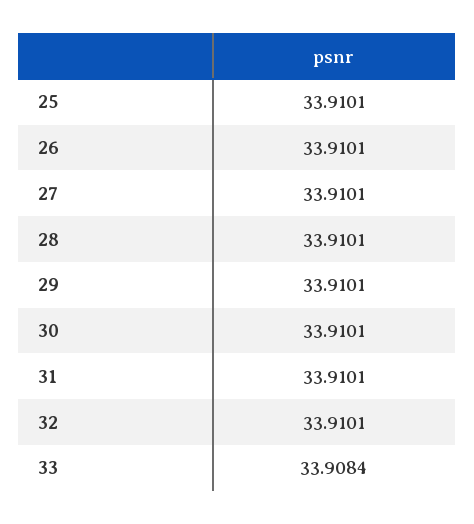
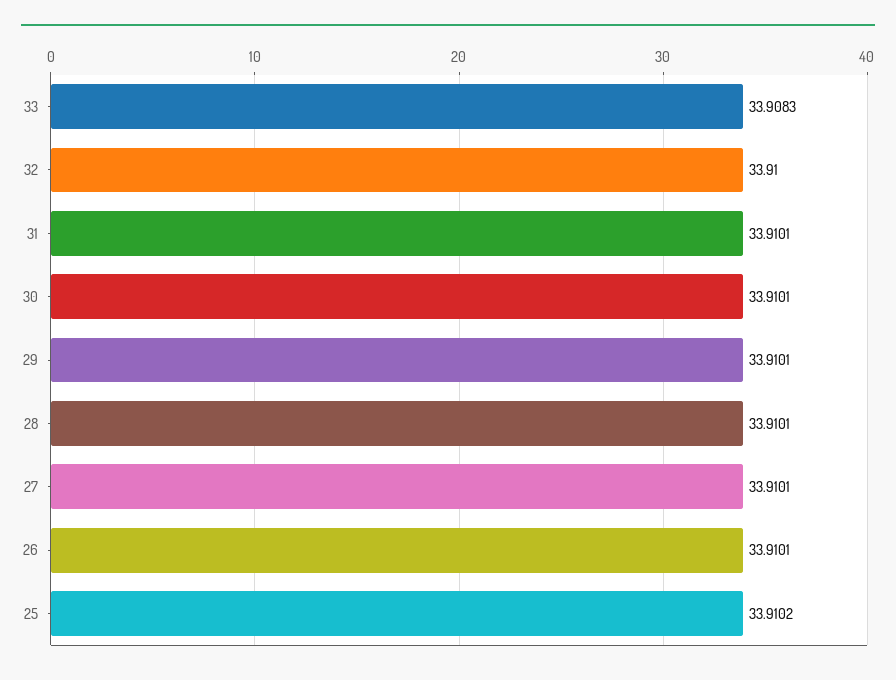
25: 33.9101 -> 33.9102
32: 33.9101 -> 33.91
33: 33.9084 -> 33.9083

